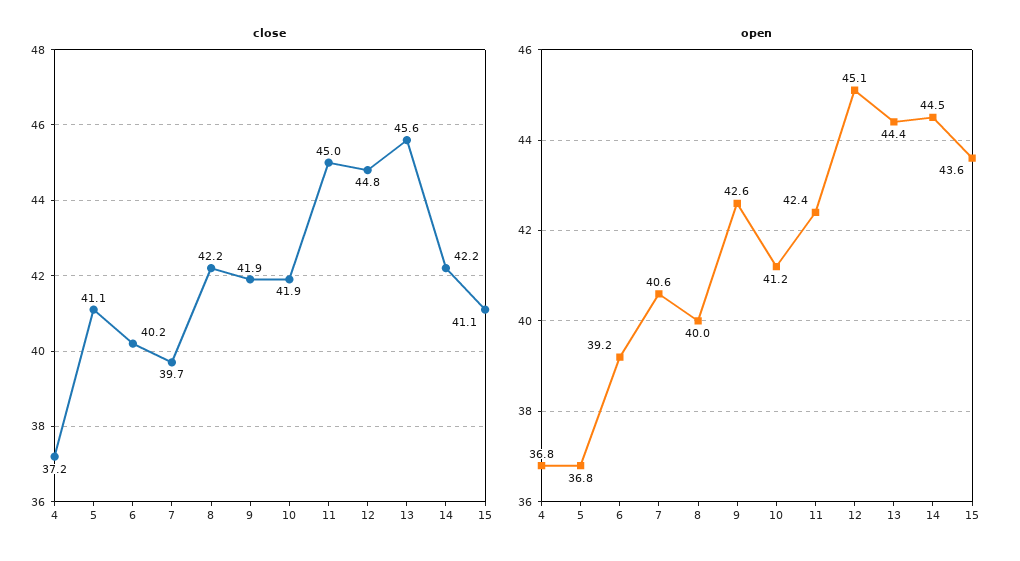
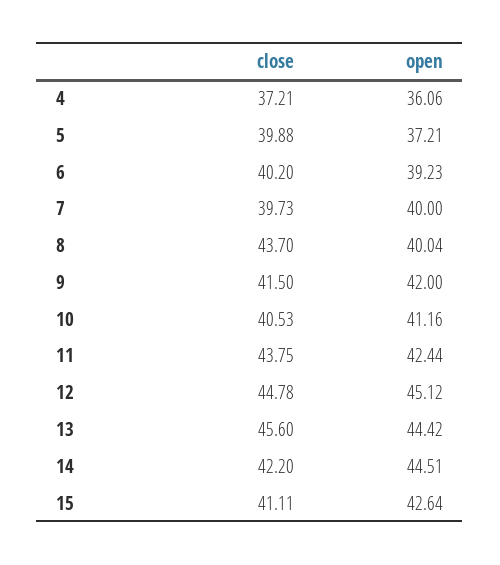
close, 5: 41.1 -> 39.88
close, 8: 42.2 -> 43.7
close, 9: 41.9 -> 41.5
close, 10: 41.9 -> 40.53
close, 11: 45 -> 43.75
open, 4: 36.8 -> 36.06
open, 5: 36.8 -> 37.21
open, 7: 40.6 -> 40
open, 9: 42.6 -> 42
open, 15: 43.6 -> 42.64

